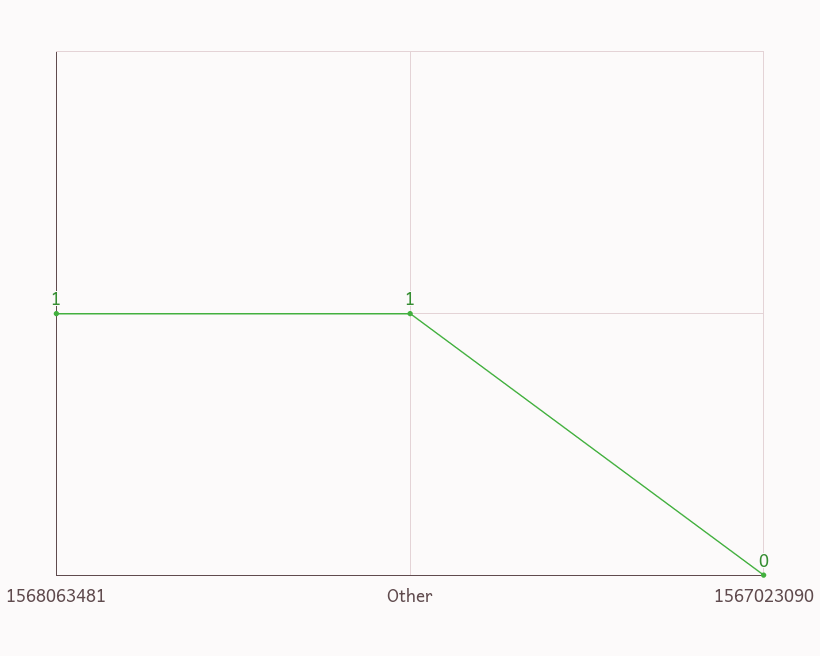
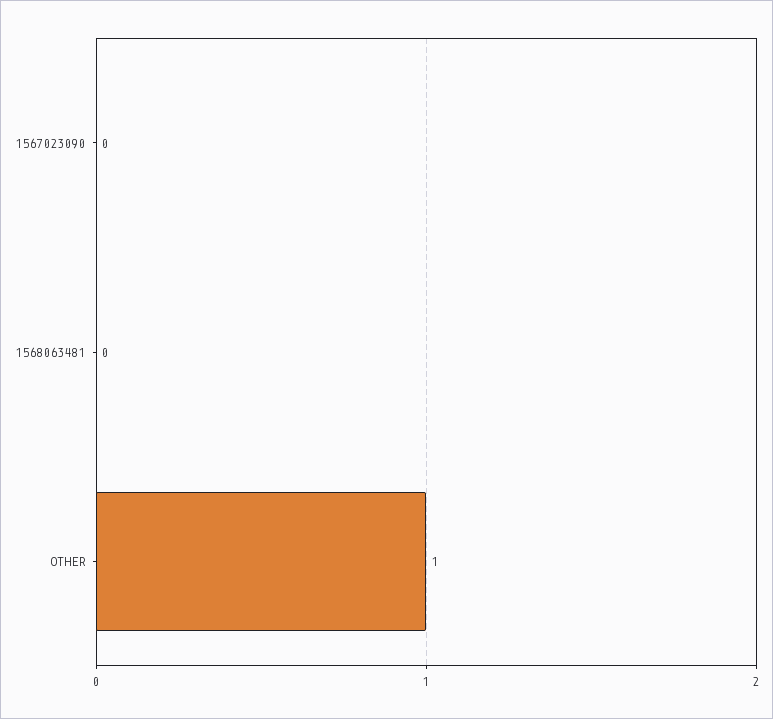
1568063481: 1 -> 0

